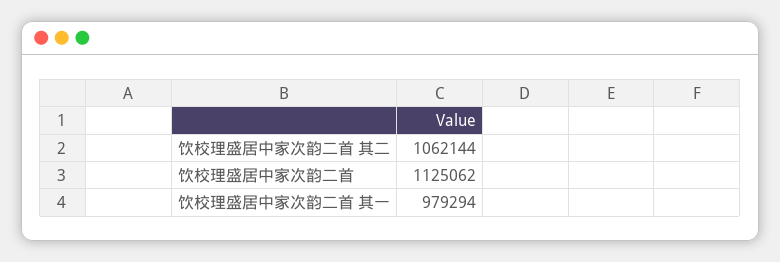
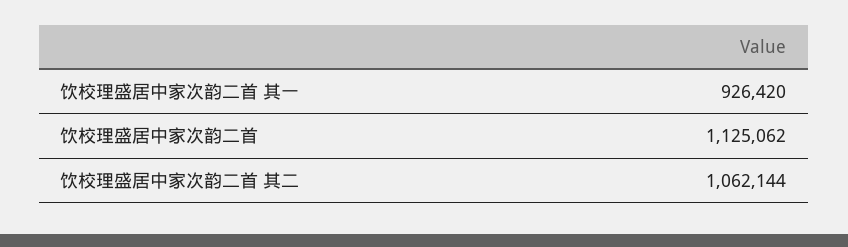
饮校理盛居中家次韵二首 其一: 979294 -> 926420

